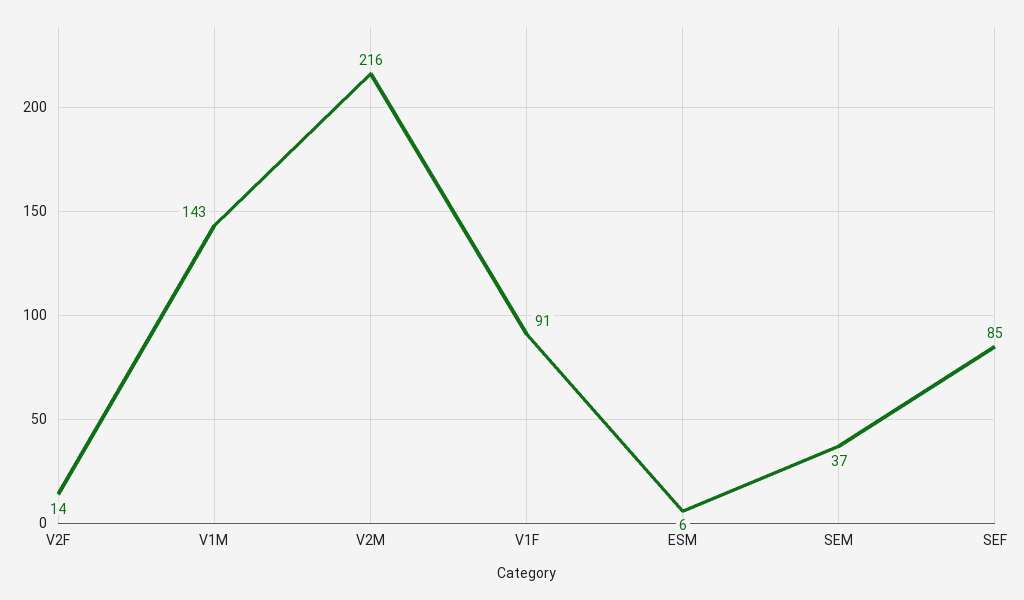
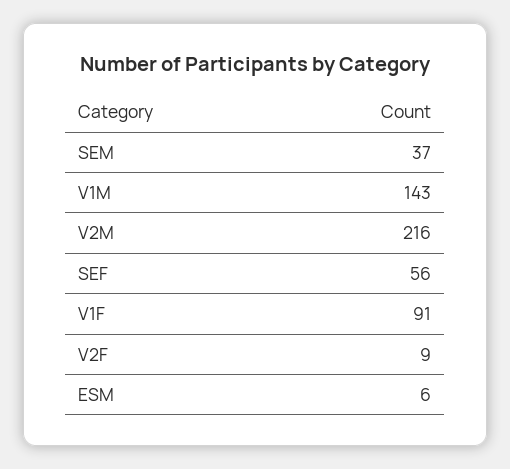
V2F: 14 -> 9
SEF: 85 -> 56

